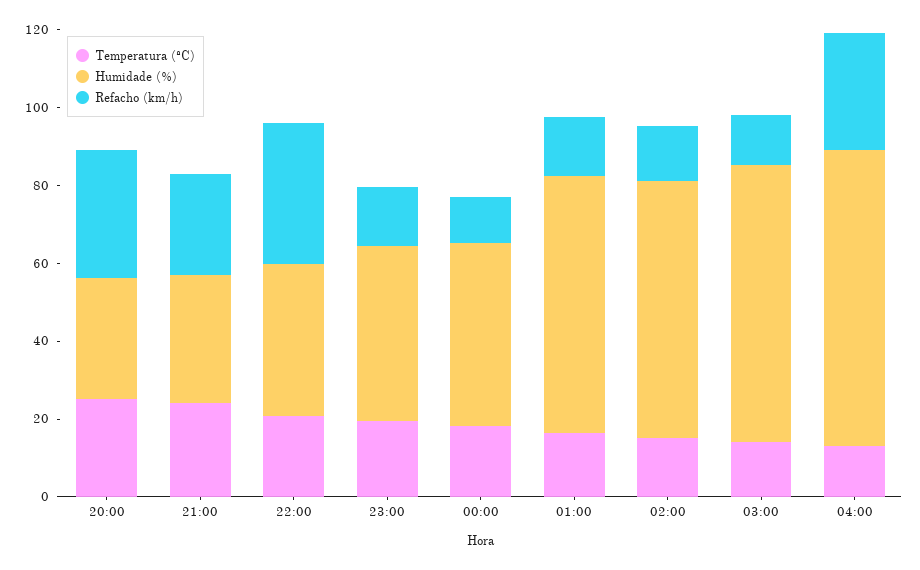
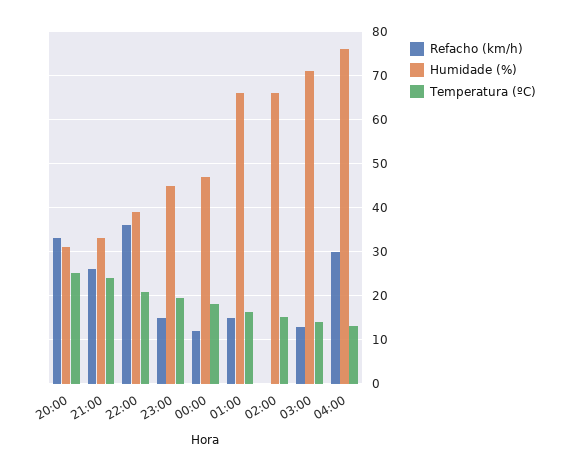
Refacho (km/h), 02:00: 15 -> 0

